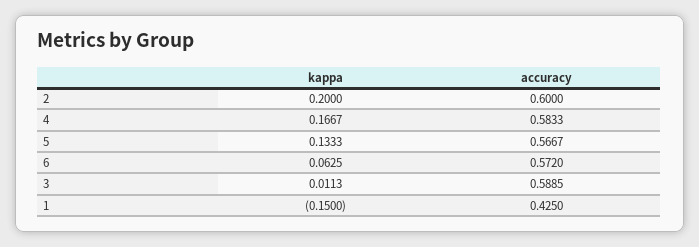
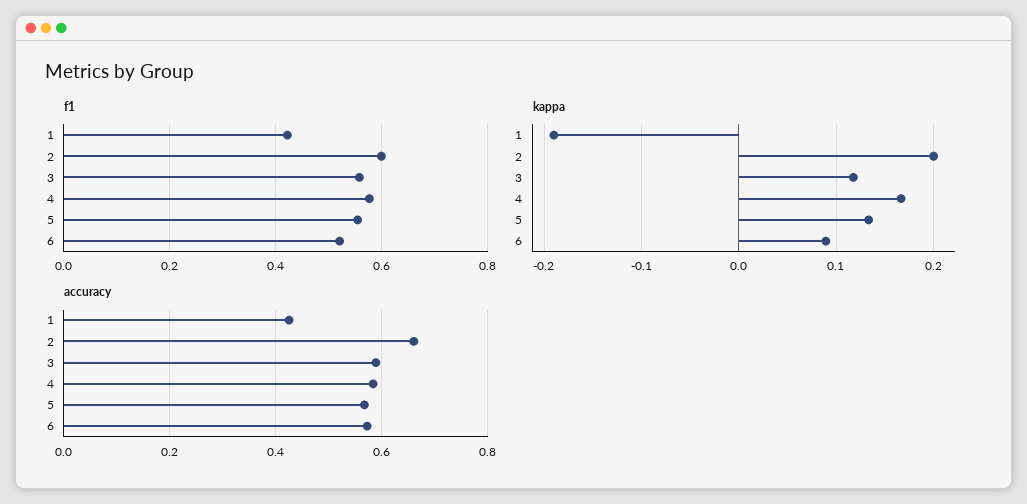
accuracy, 2: 0.6 -> 0.66
kappa, 6: 0.0625 -> 0.09
kappa, 3: 0.0113 -> 0.12
kappa, 1: -0.15 -> -0.19
f1, 1: none -> 0.42
f1, 2: none -> 0.6
f1, 3: none -> 0.56
f1, 4: none -> 0.58
f1, 5: none -> 0.56
f1, 6: none -> 0.52

